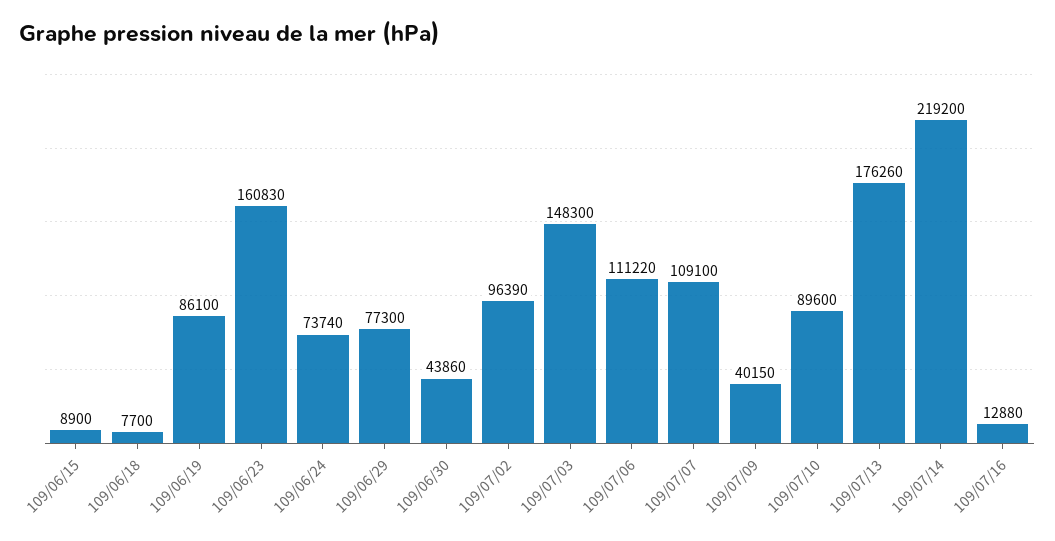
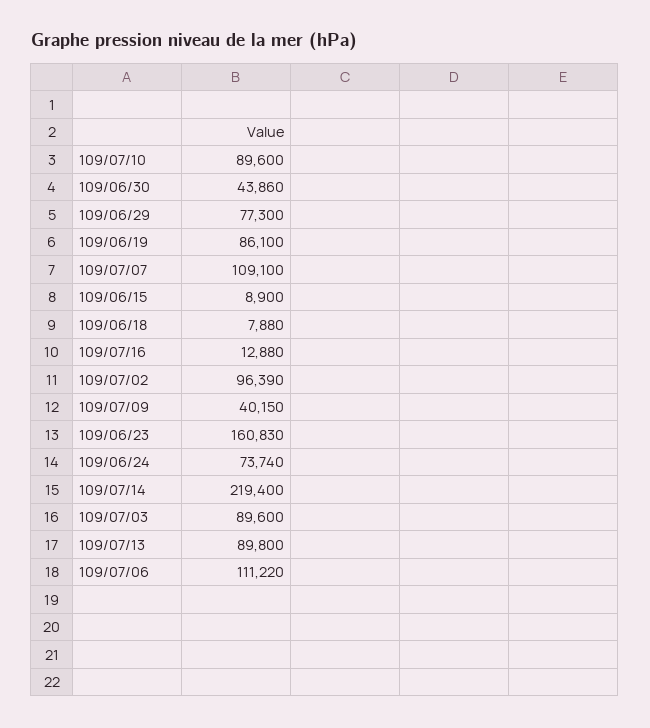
109/06/18: 7700 -> 7880
109/07/03: 148300 -> 89600
109/07/13: 176260 -> 89800
109/07/14: 219200 -> 219400

